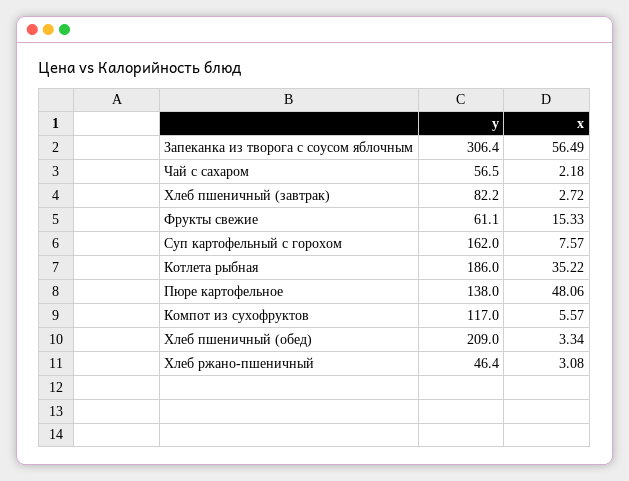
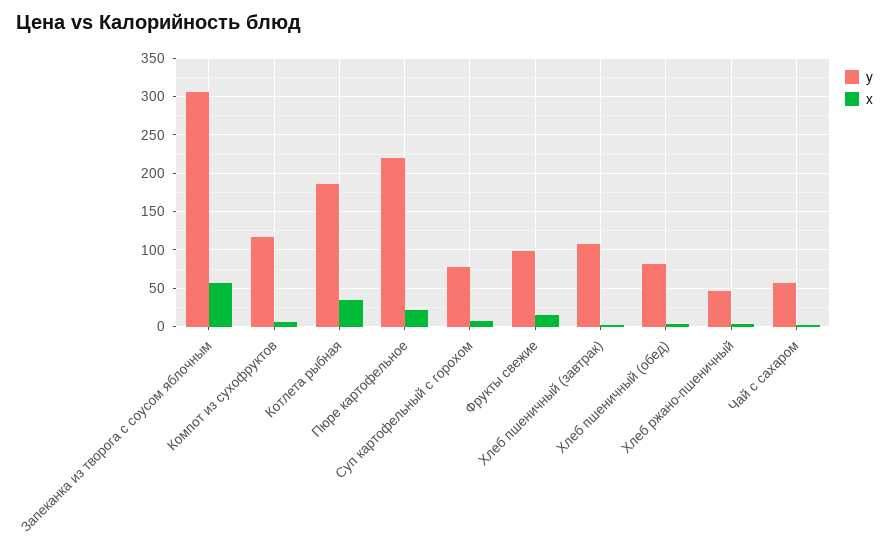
y, Хлеб пшеничный (завтрак): 82.2 -> 110
y, Фрукты свежие: 61.1 -> 100
y, Суп картофельный с горохом: 162 -> 80
y, Пюре картофельное: 138 -> 220
x, Пюре картофельное: 48.06 -> 20
y, Хлеб пшеничный (обед): 209 -> 80

